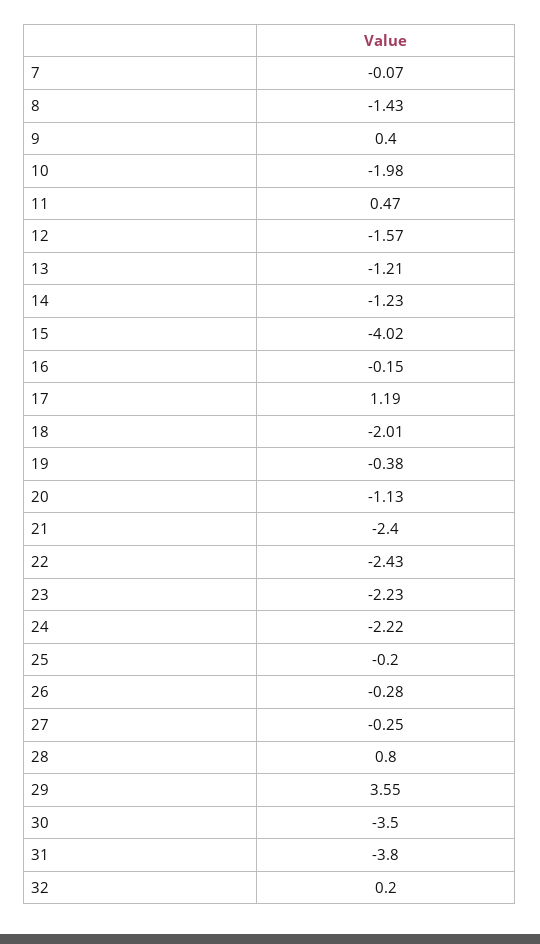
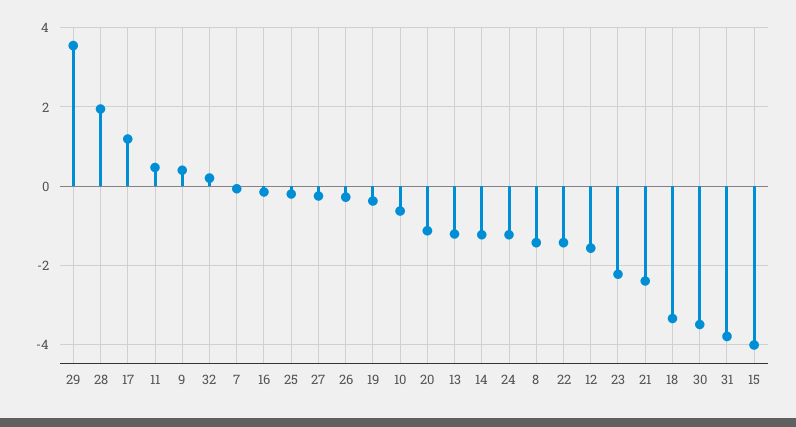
10: -1.98 -> -0.6
18: -2.01 -> -3.4
22: -2.43 -> -1.4
24: -2.22 -> -1.2
28: 0.8 -> 2

